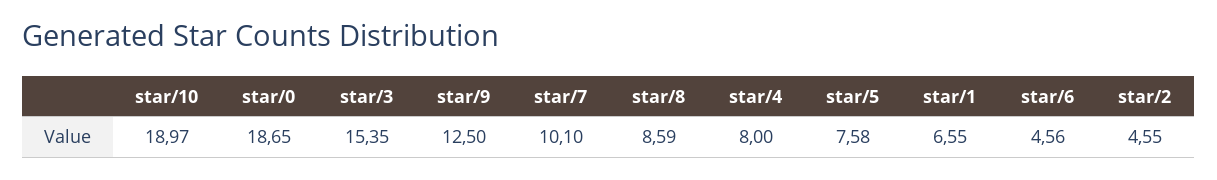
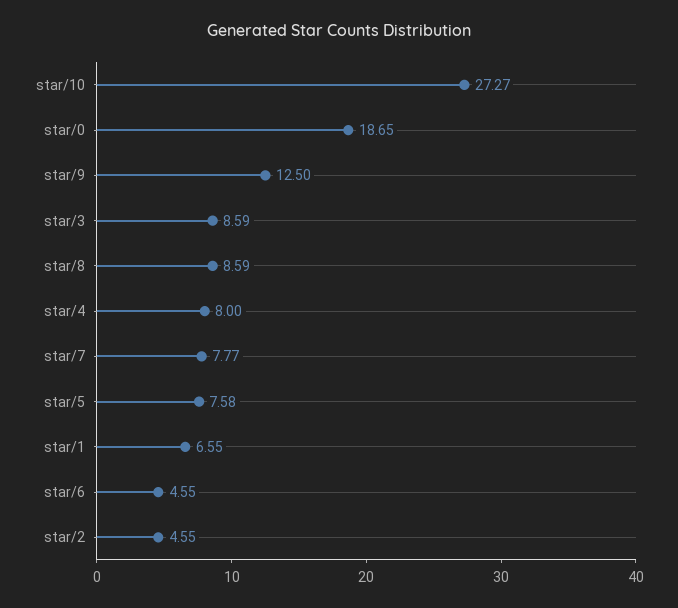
star/10: 18.97 -> 27.27
star/3: 15.35 -> 8.59
star/7: 10.1 -> 7.77
star/6: 4.56 -> 4.55

